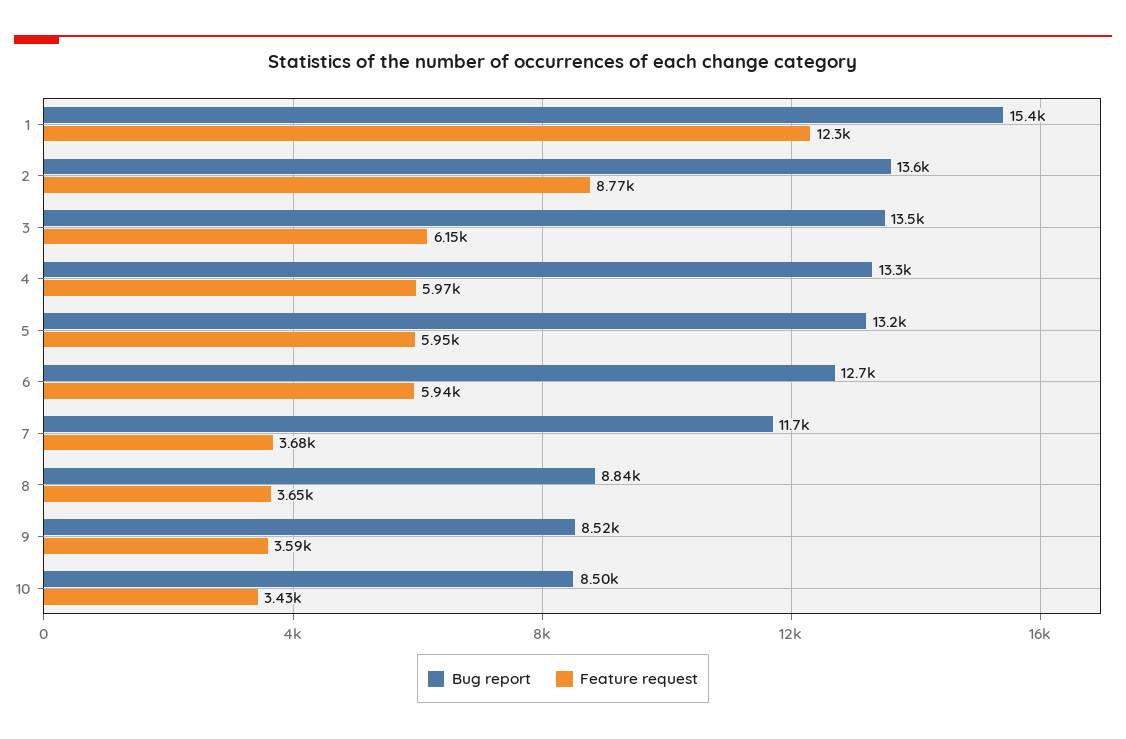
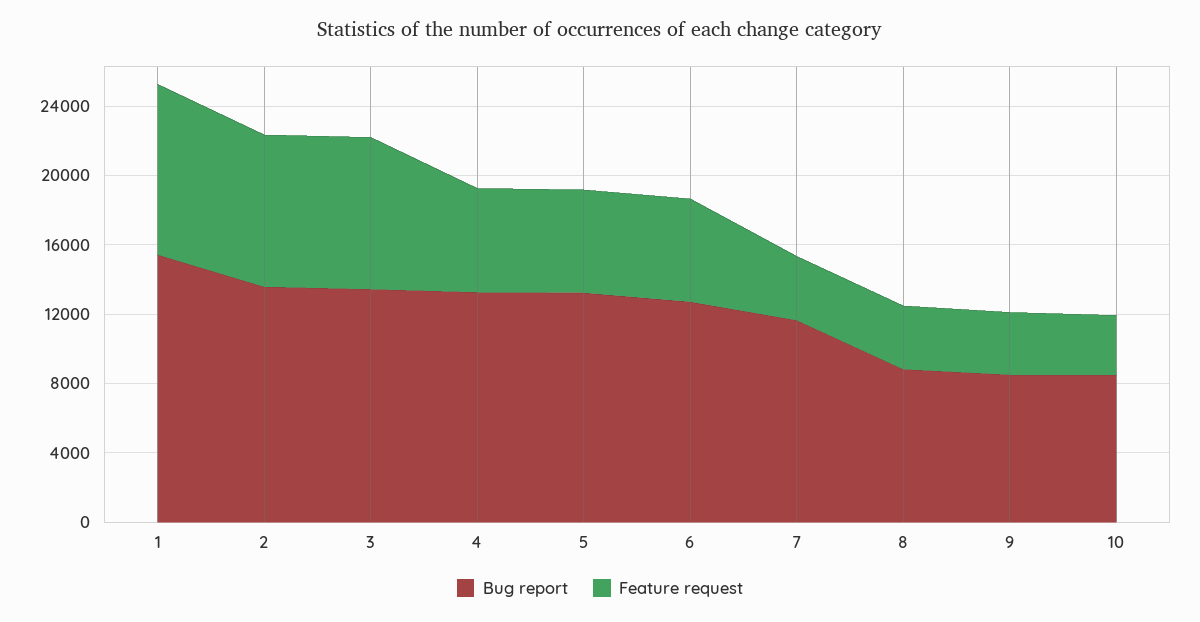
Feature request, 1: 12300 -> 10000
Feature request, 3: 6150 -> 9000

